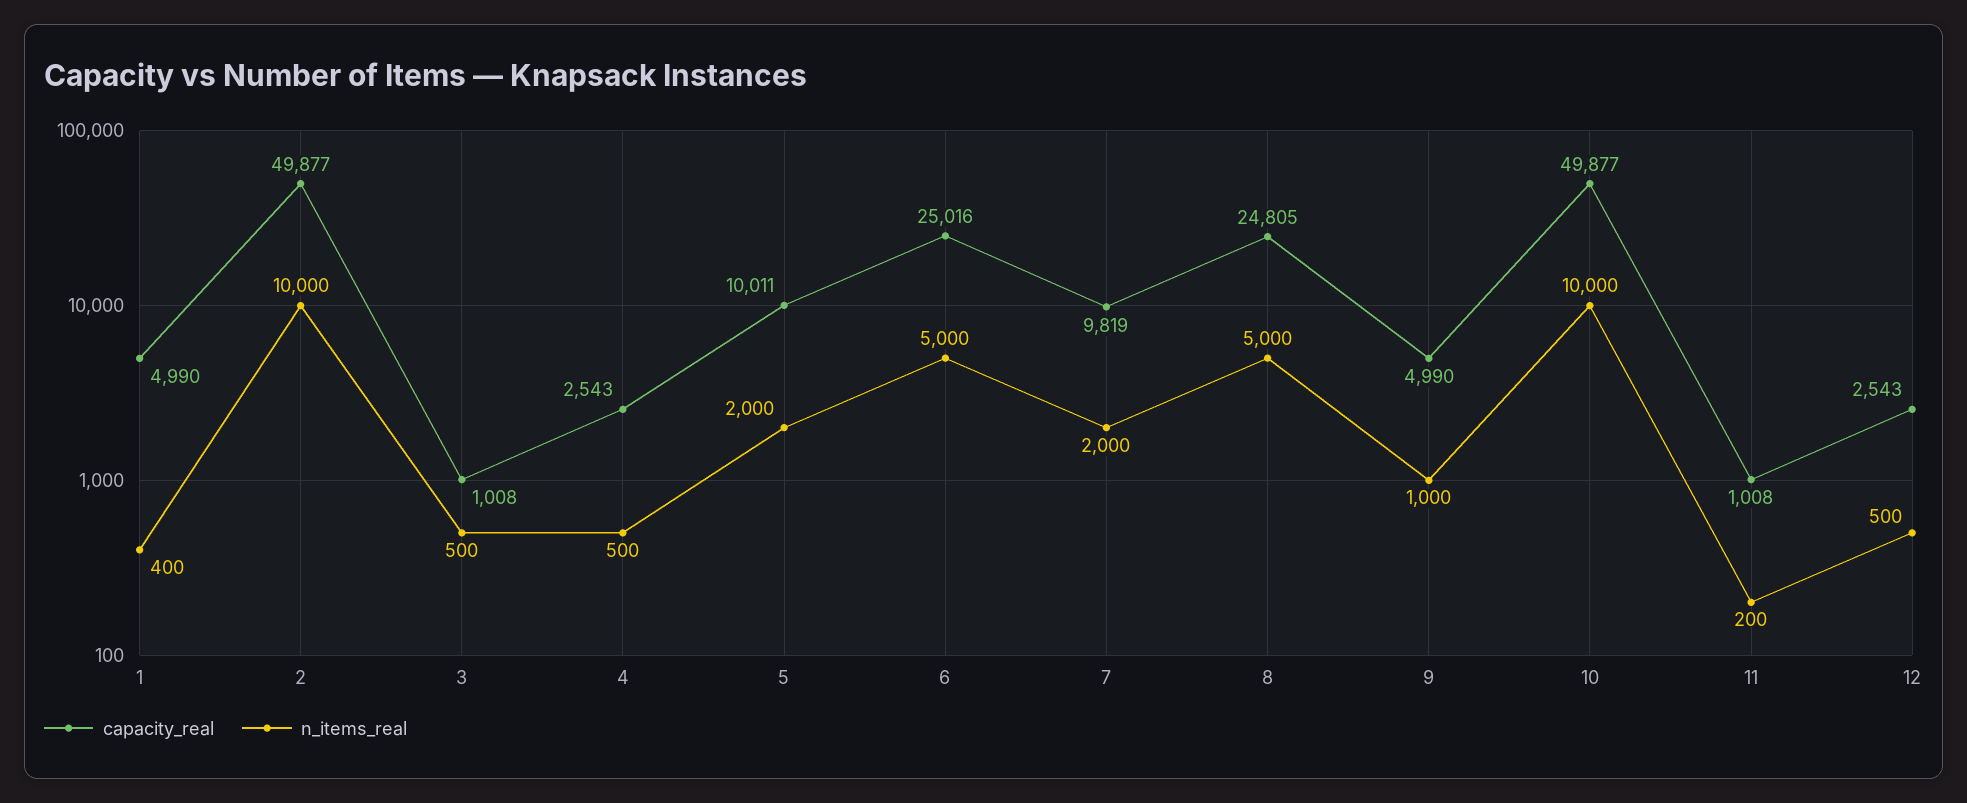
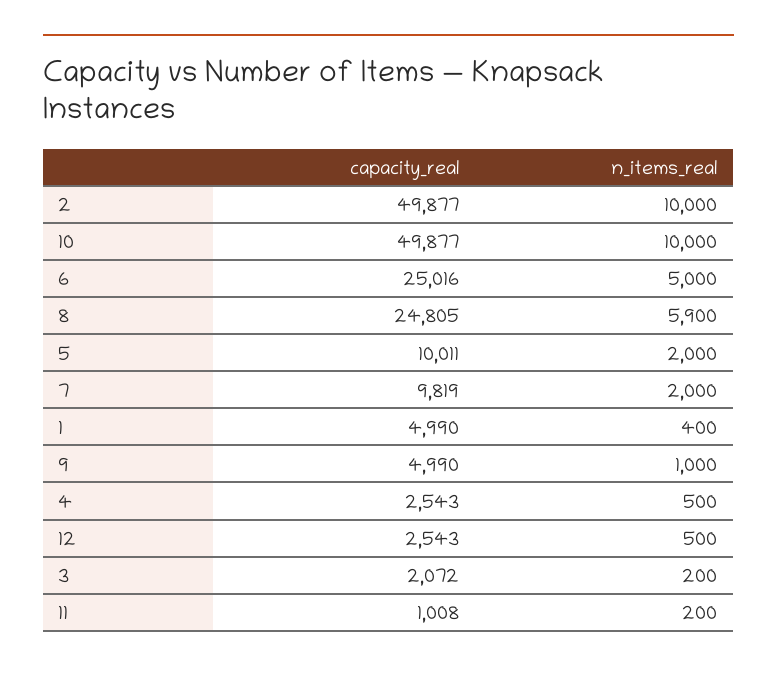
capacity_real, 3: 1008 -> 2072
n_items_real, 3: 500 -> 200
n_items_real, 8: 5000 -> 5900

